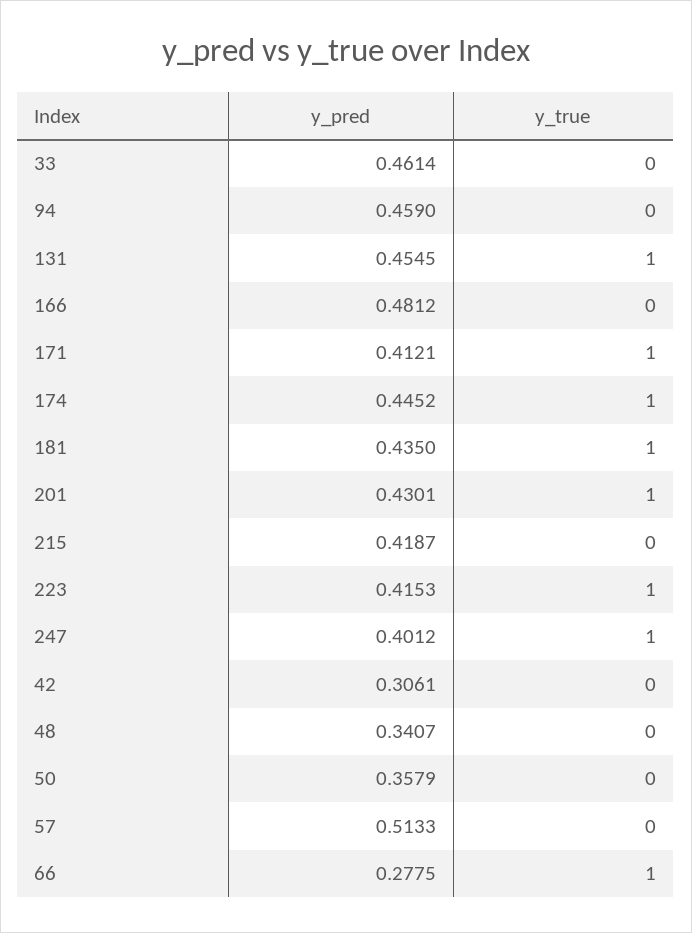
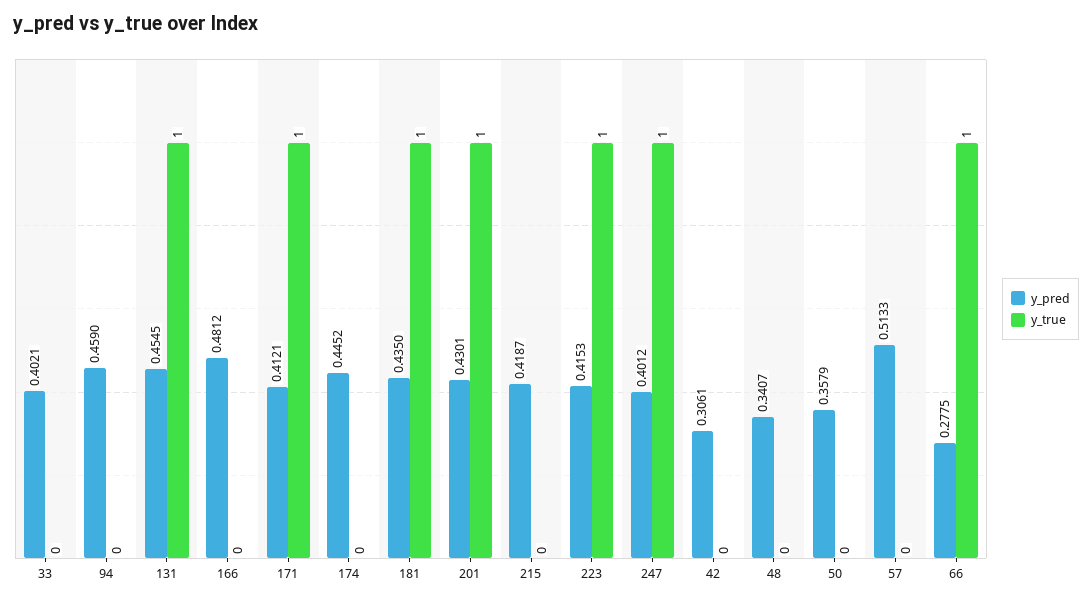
y_pred, 33: 0.4614 -> 0.4021
y_true, 174: 1 -> 0

